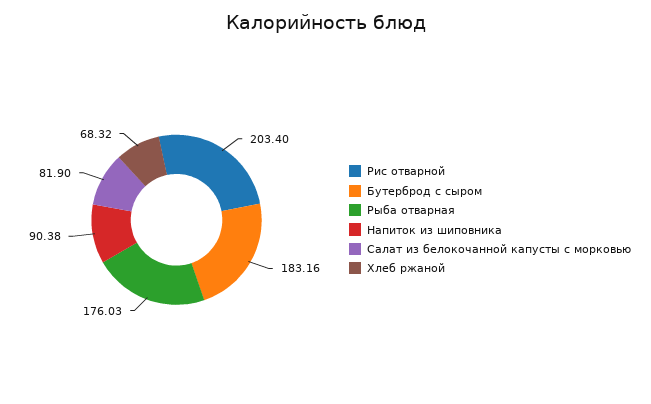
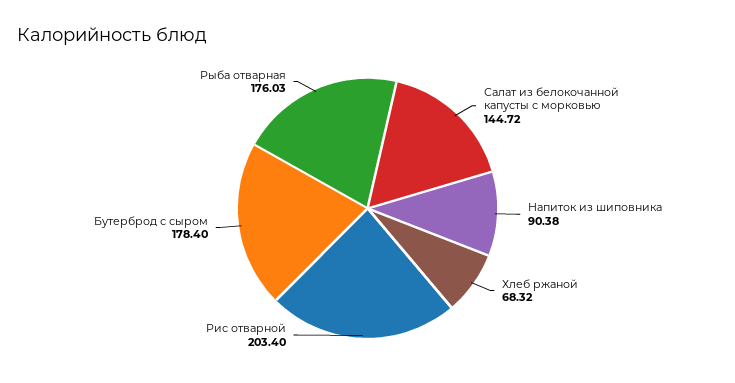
Бутерброд с сыром: 183.16 -> 178.4
Салат из белокочанной капусты с морковью: 81.9 -> 144.72

